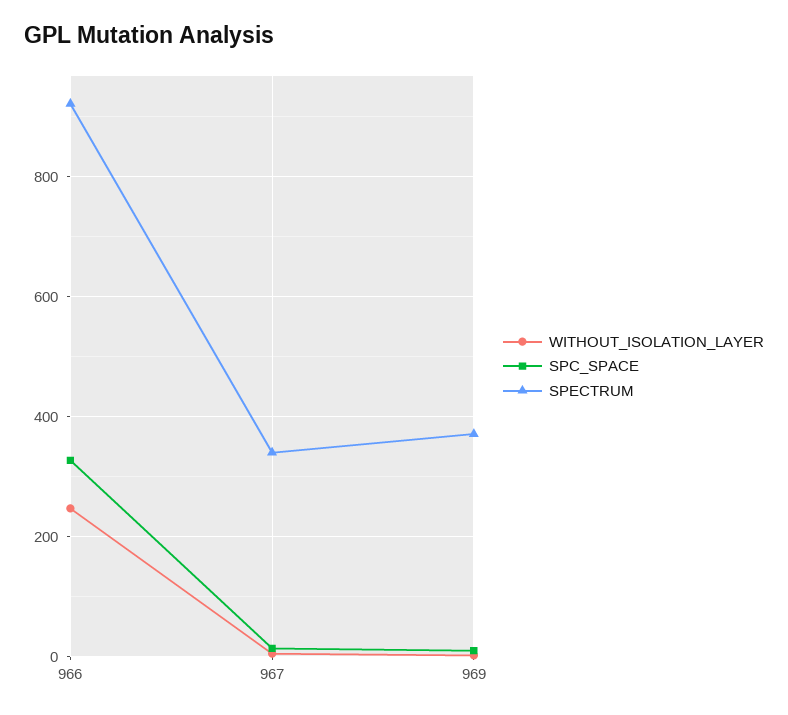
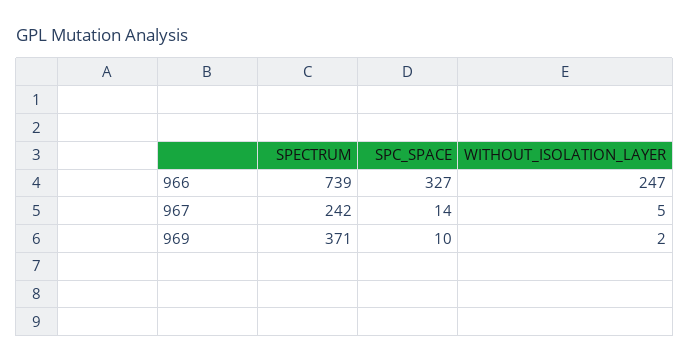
SPECTRUM, 966: 920 -> 739
SPECTRUM, 967: 340 -> 242

